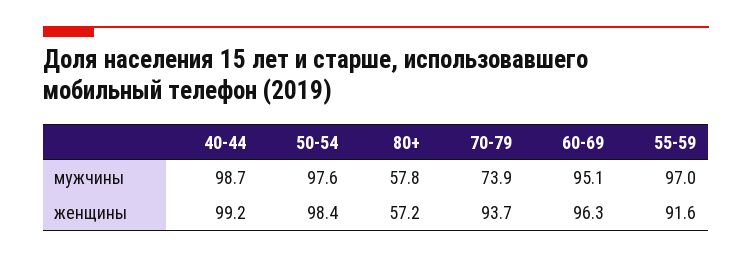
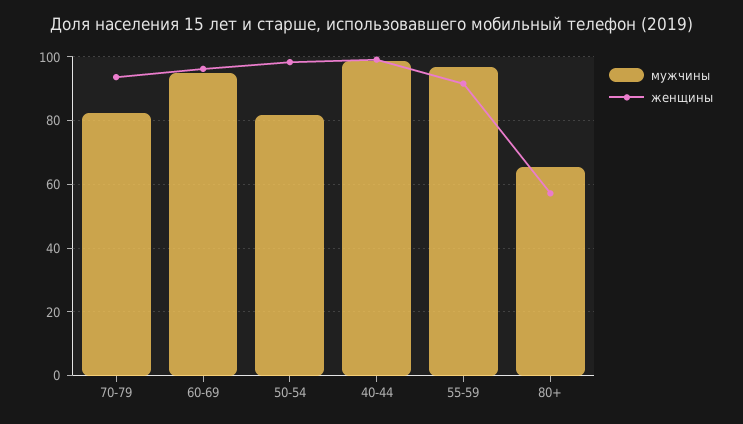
мужчины, 50-54: 97.6 -> 82
мужчины, 80+: 57.8 -> 66
мужчины, 70-79: 73.9 -> 82

